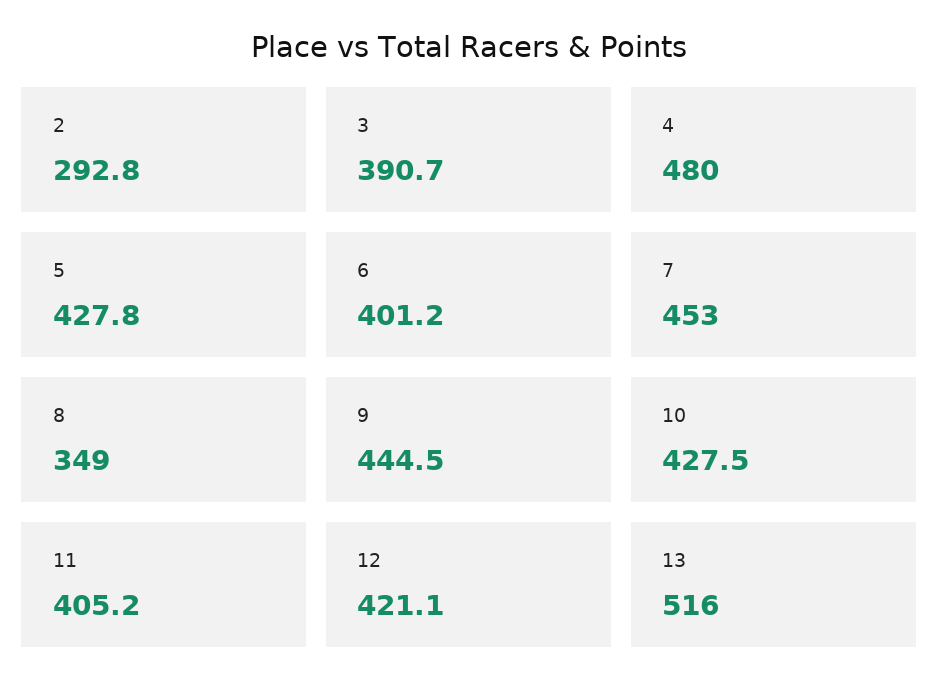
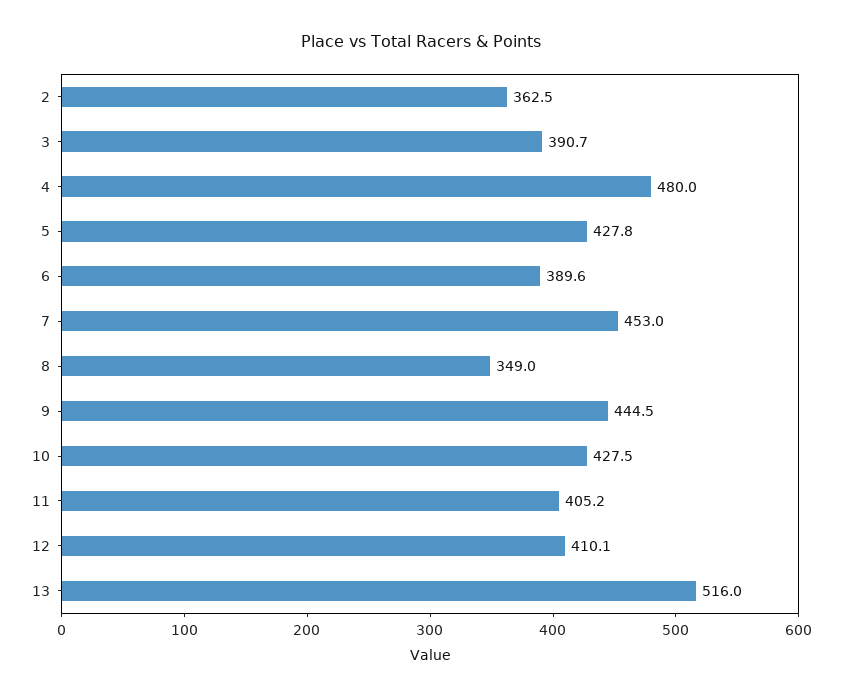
2: 292.8 -> 362.5
6: 401.2 -> 389.6
12: 421.1 -> 410.1

